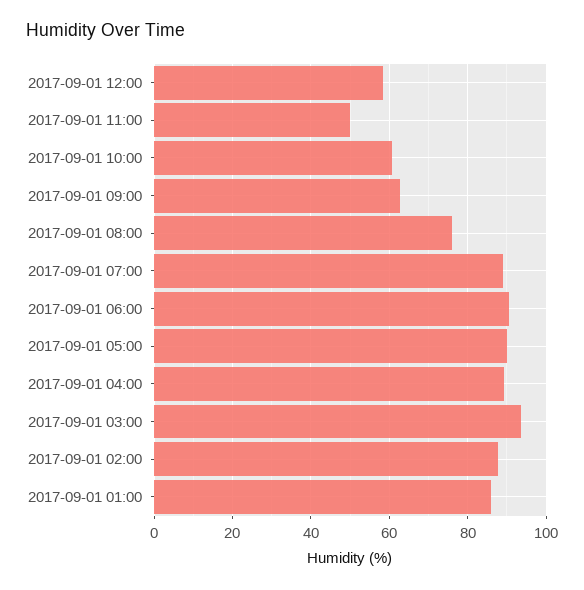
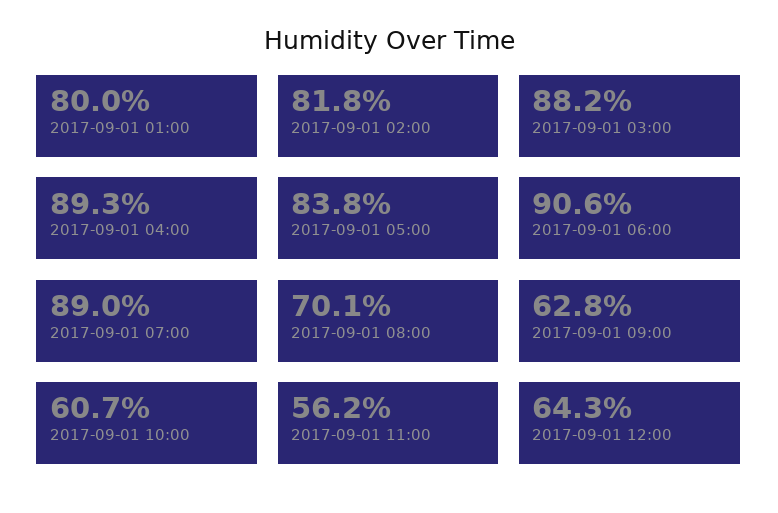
2017-09-01 12:00: 58 -> 64.3
2017-09-01 11:00: 50 -> 56.2
2017-09-01 08:00: 76 -> 70.1
2017-09-01 05:00: 90 -> 83.8
2017-09-01 03:00: 94 -> 88.2
2017-09-01 02:00: 88 -> 81.8
2017-09-01 01:00: 86 -> 80

